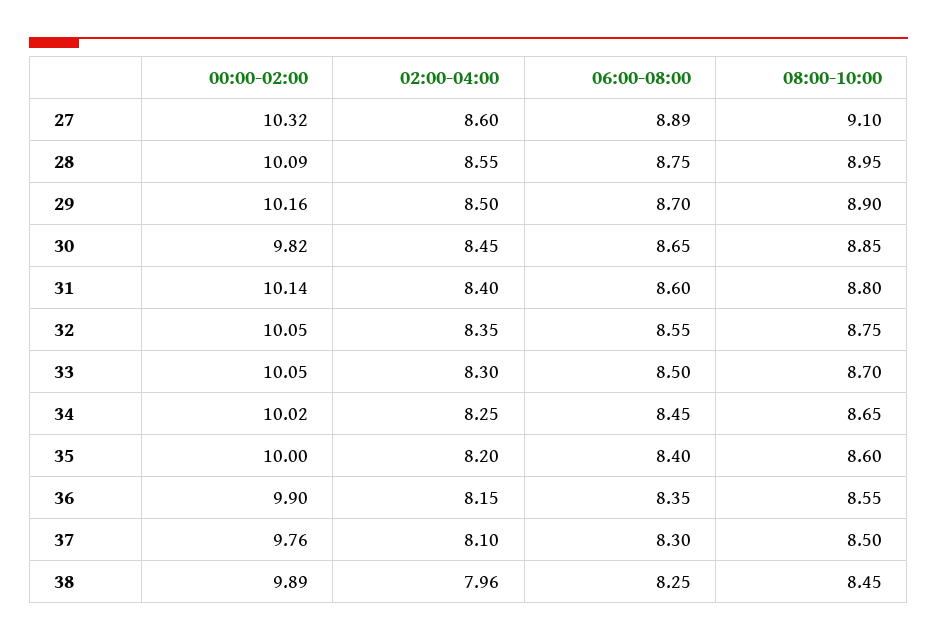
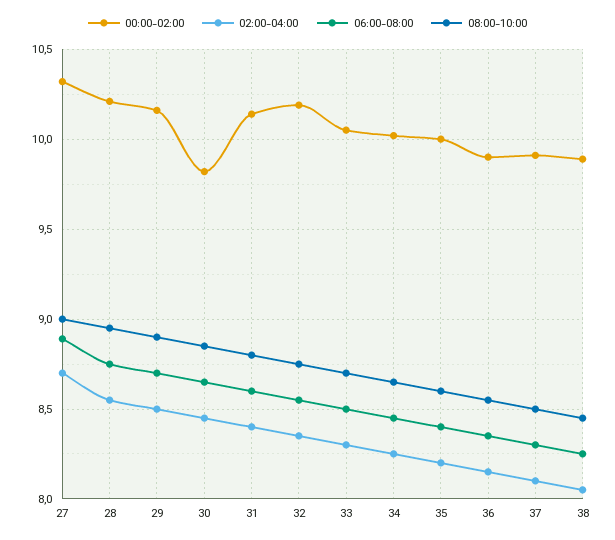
02:00-04:00, 27: 8.6 -> 8.7
08:00-10:00, 27: 9.1 -> 9
00:00-02:00, 28: 10.09 -> 10.2
00:00-02:00, 32: 10.05 -> 10.2
00:00-02:00, 37: 9.76 -> 9.9
02:00-04:00, 38: 7.96 -> 8.05

